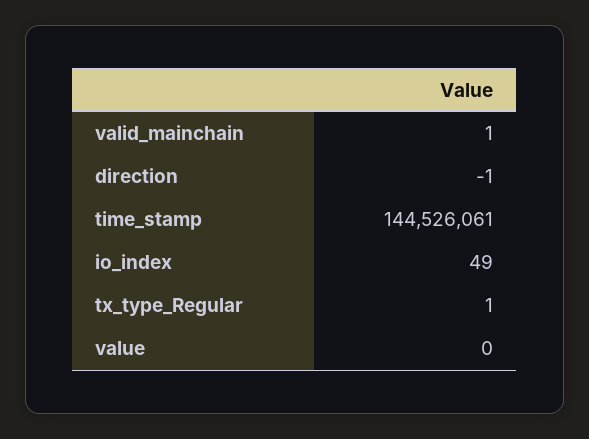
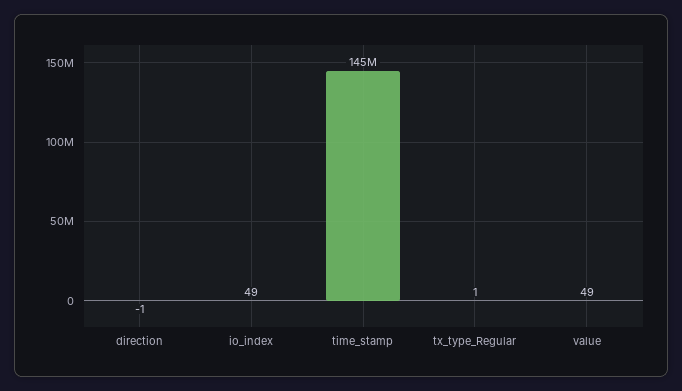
valid_mainchain: 1 -> none
value: 0 -> 49

